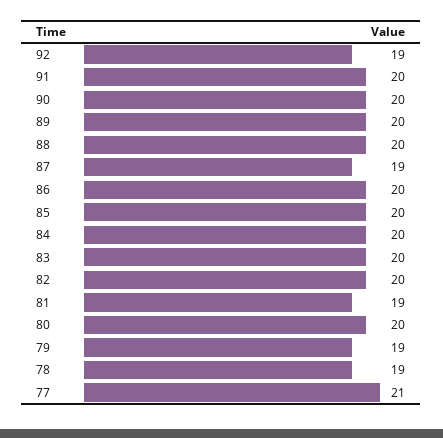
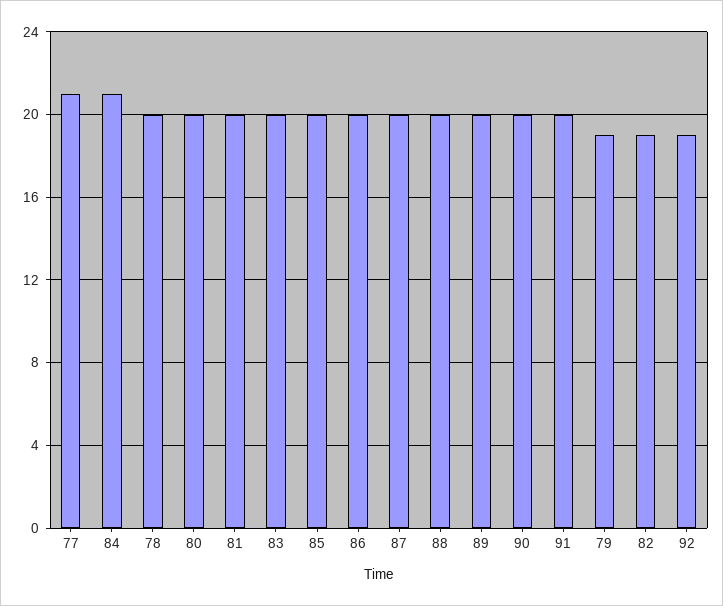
87: 19 -> 20
84: 20 -> 21
82: 20 -> 19
81: 19 -> 20
78: 19 -> 20

